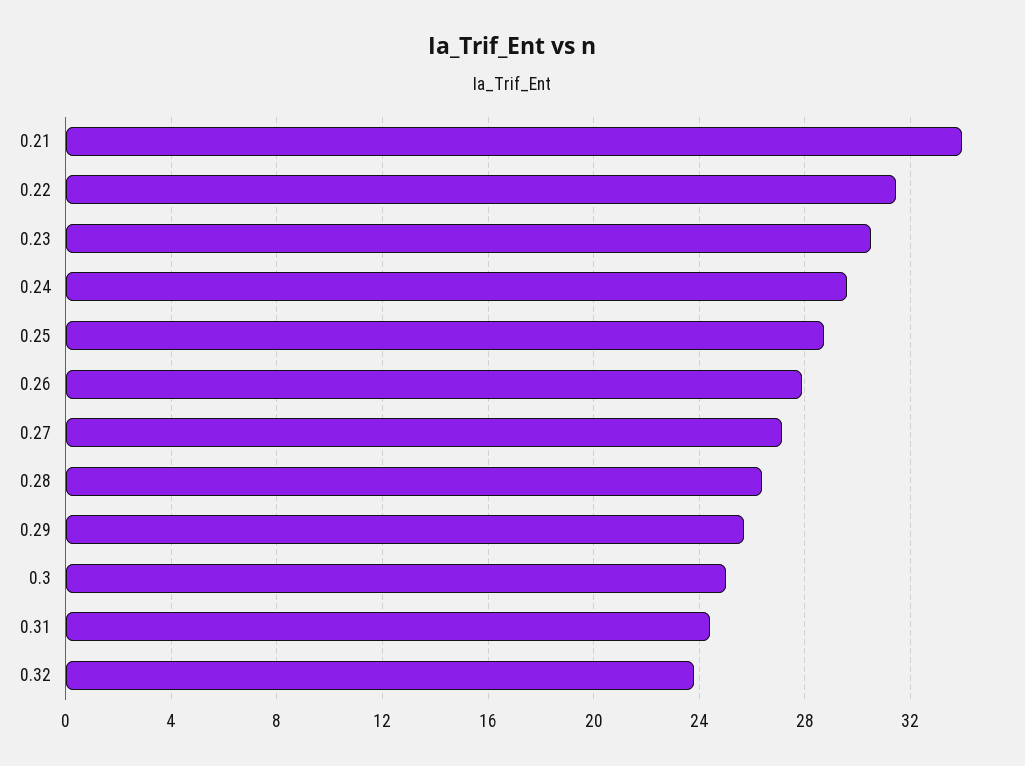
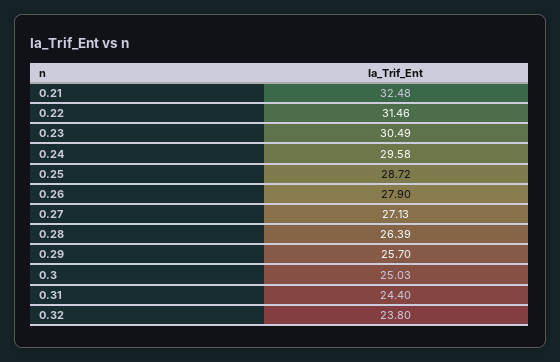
0.21: 34 -> 32.48

